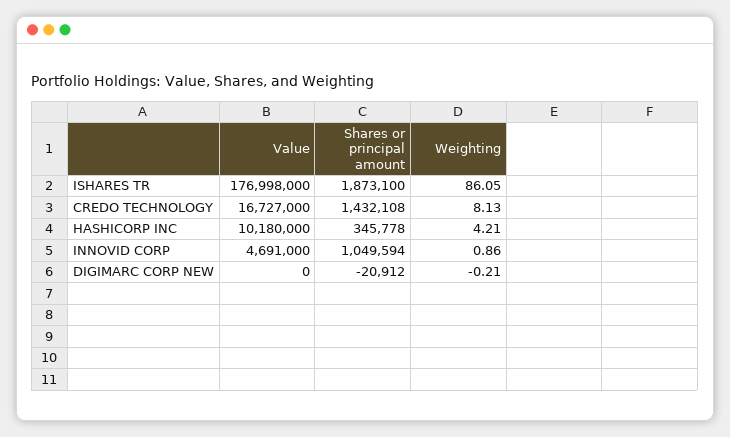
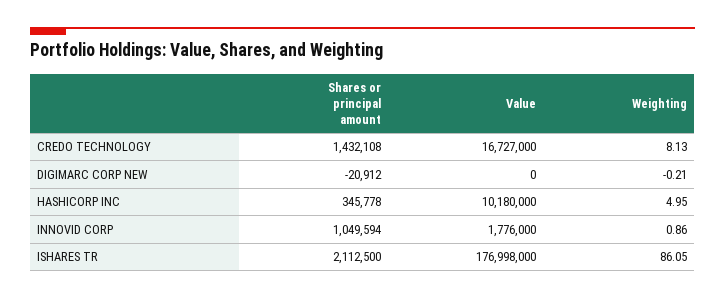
Shares or principal amount, ISHARES TR: 1873100 -> 2112500
Weighting, HASHICORP INC: 4.21 -> 4.95
Value, INNOVID CORP: 4691000 -> 1776000

